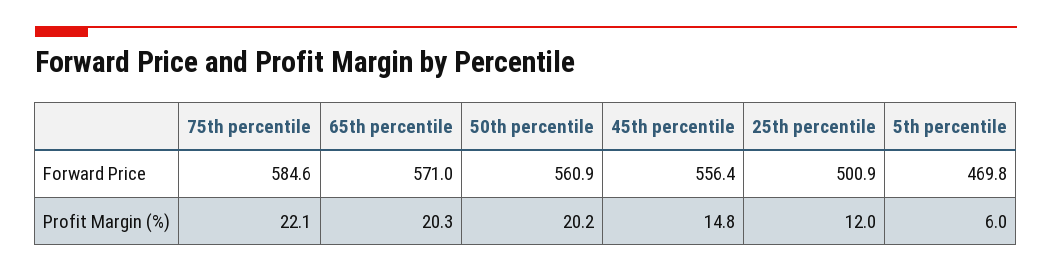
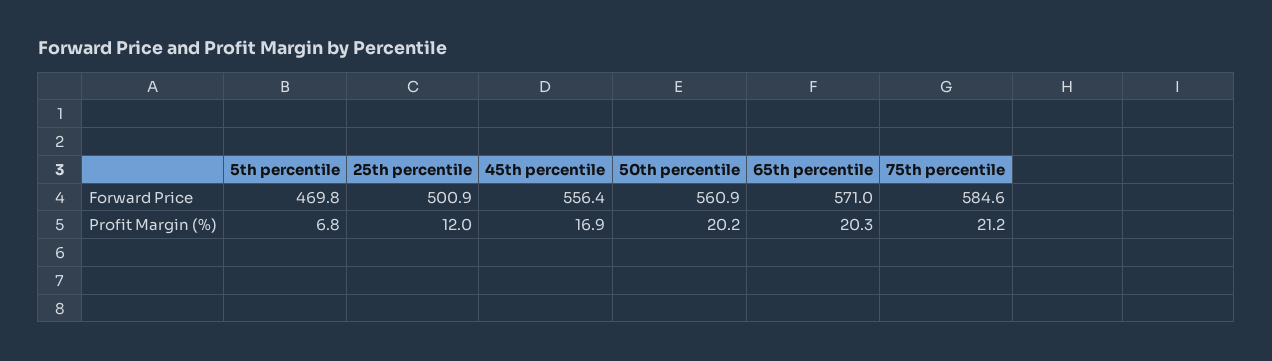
75th percentile, Profit Margin (%): 22.1 -> 21.2
45th percentile, Profit Margin (%): 14.8 -> 16.9
5th percentile, Profit Margin (%): 6 -> 6.8

